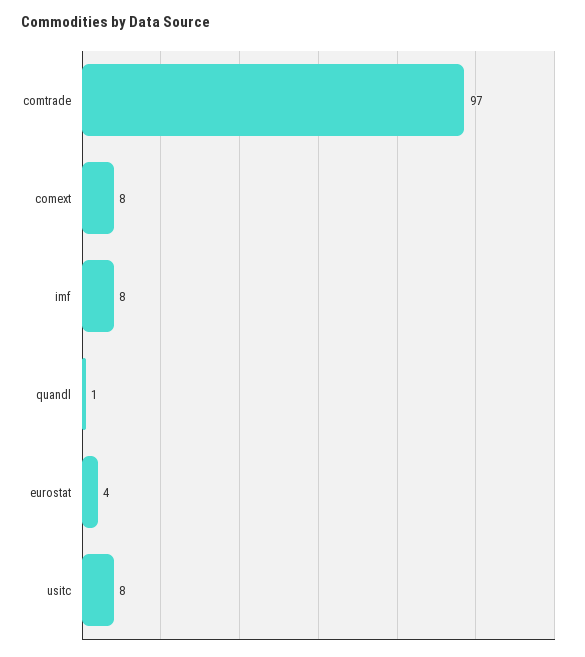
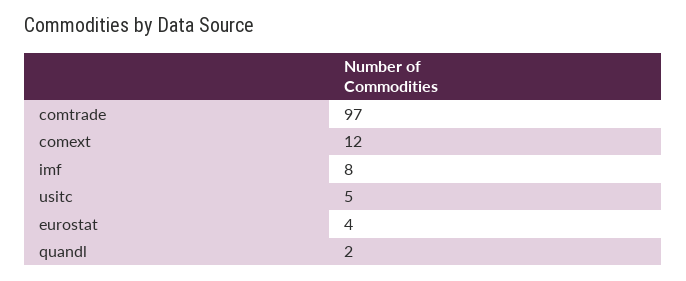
comext: 8 -> 12
quandl: 1 -> 2
usitc: 8 -> 5

